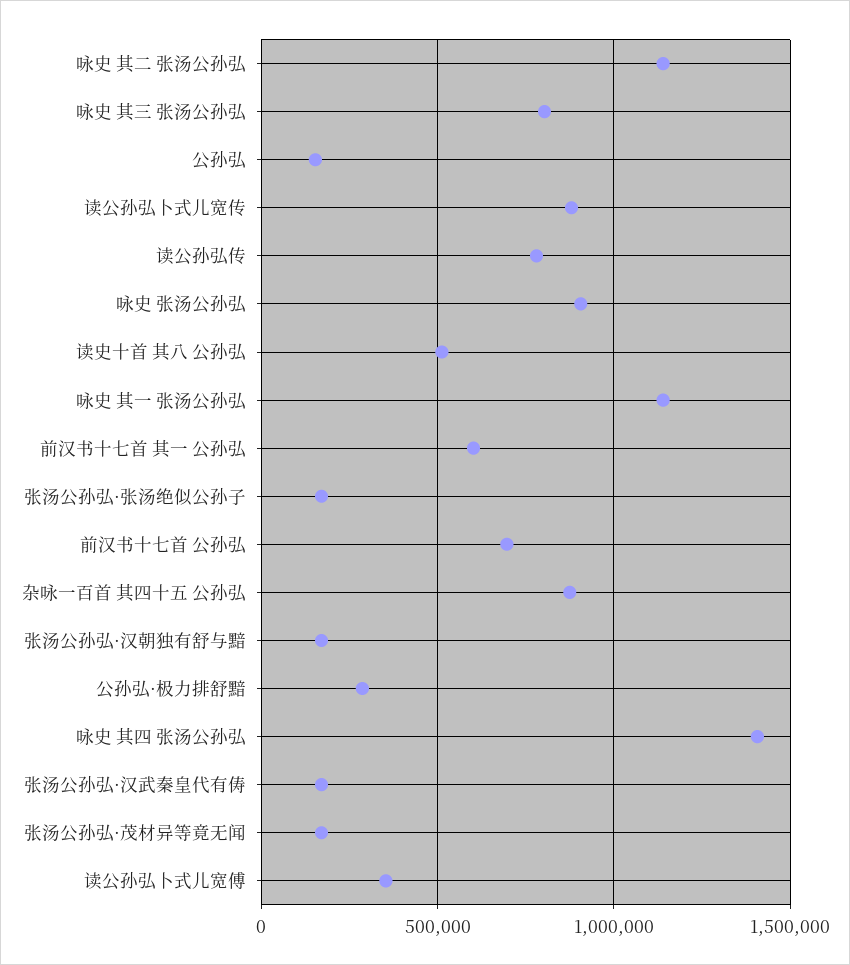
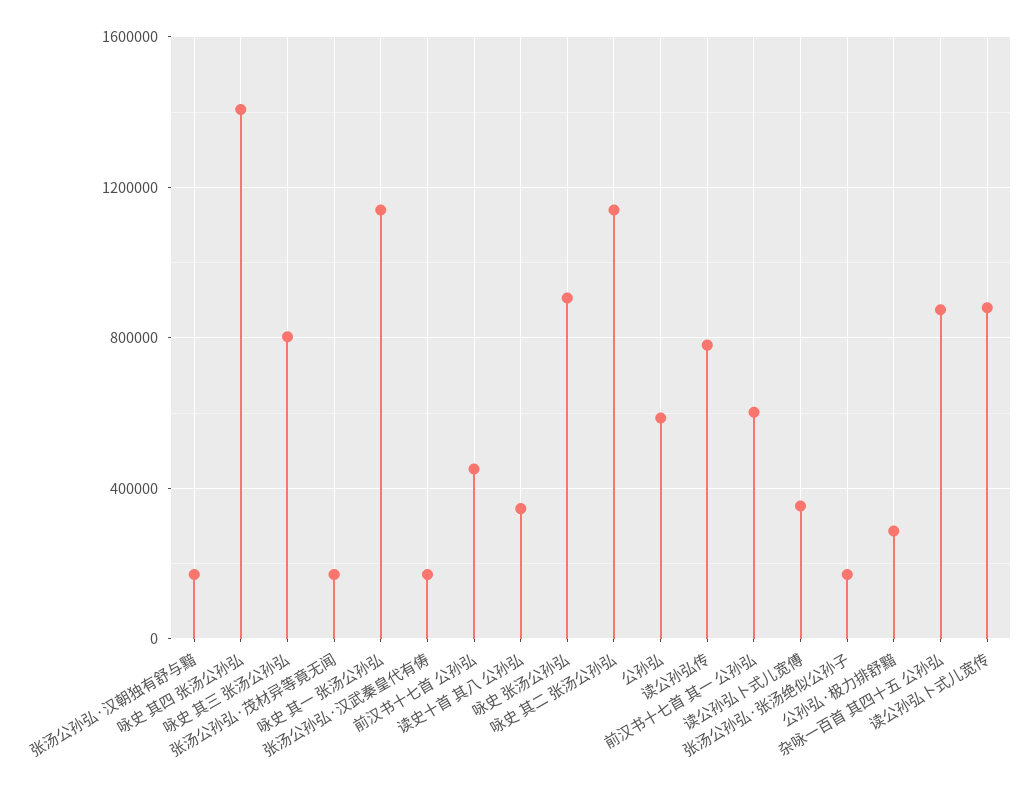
公孙弘: 150000 -> 600000
读史十首 其八 公孙弘: 500000 -> 350000
前汉书十七首 公孙弘: 700000 -> 450000

